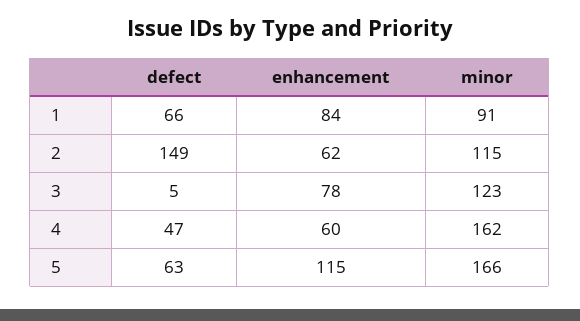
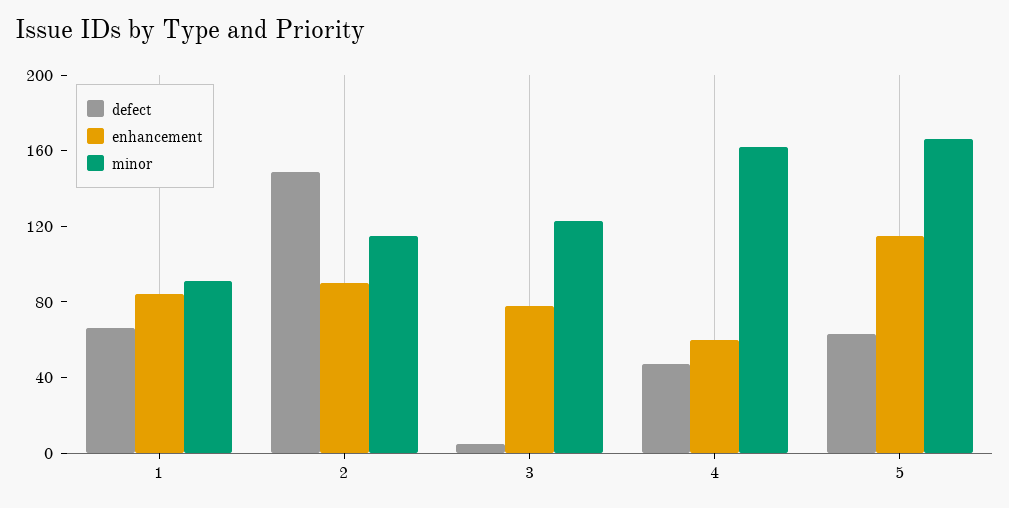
enhancement, 2: 62 -> 90

